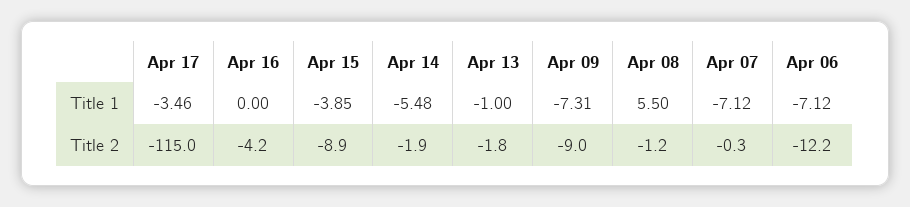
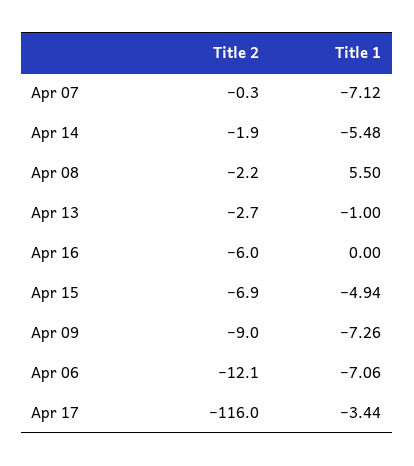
Apr 17, Title 1: -3.46 -> -3.44
Apr 15, Title 1: -3.85 -> -4.94
Apr 09, Title 1: -7.31 -> -7.26
Apr 06, Title 1: -7.12 -> -7.06
Apr 17, Title 2: -115 -> -116
Apr 16, Title 2: -4.2 -> -6
Apr 15, Title 2: -8.9 -> -6.9
Apr 13, Title 2: -1.8 -> -2.7
Apr 08, Title 2: -1.2 -> -2.2
Apr 06, Title 2: -12.2 -> -12.1

